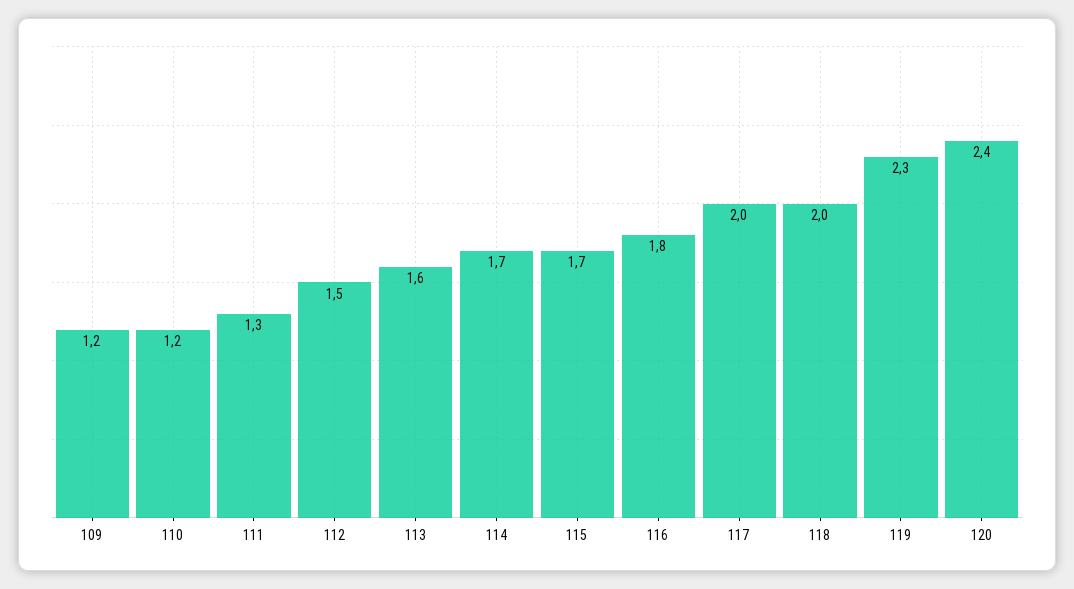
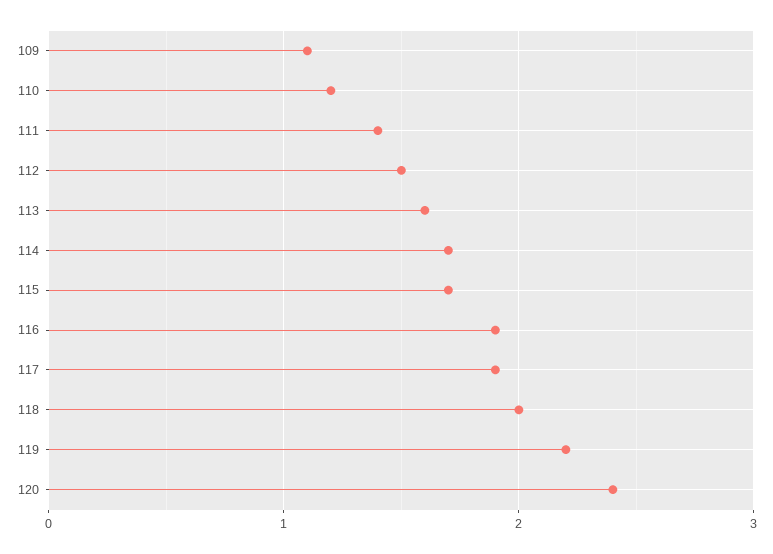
109: 1.2 -> 1.1
111: 1.3 -> 1.4
116: 1.8 -> 1.9
117: 2 -> 1.9
119: 2.3 -> 2.2

